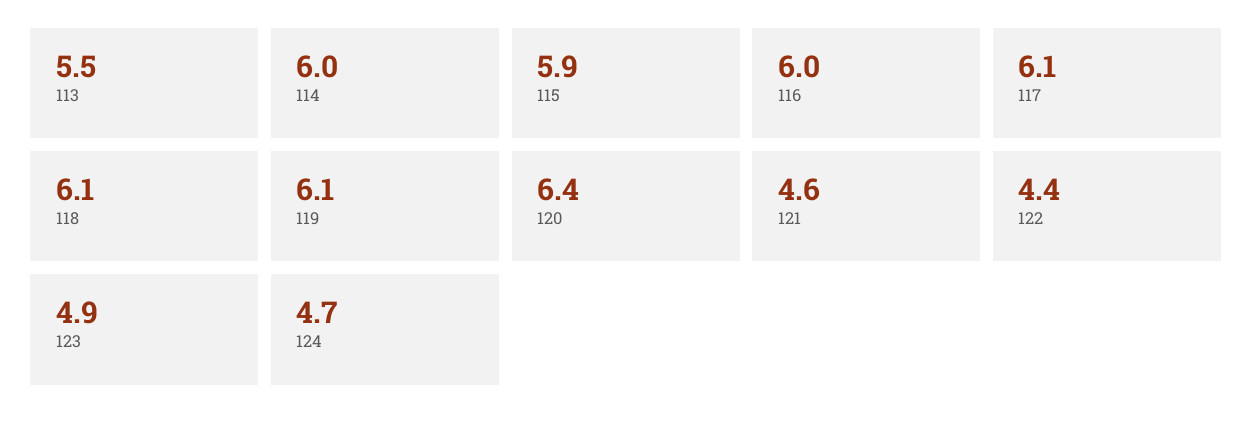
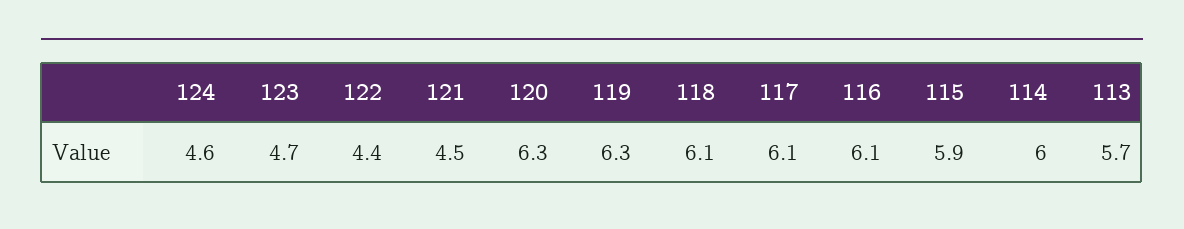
113: 5.5 -> 5.7
116: 6 -> 6.1
119: 6.1 -> 6.3
120: 6.4 -> 6.3
121: 4.6 -> 4.5
123: 4.9 -> 4.7
124: 4.7 -> 4.6

